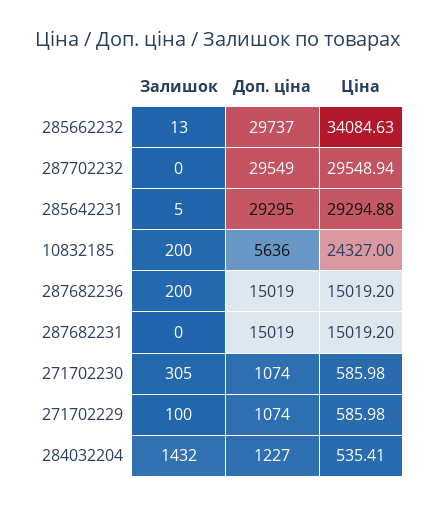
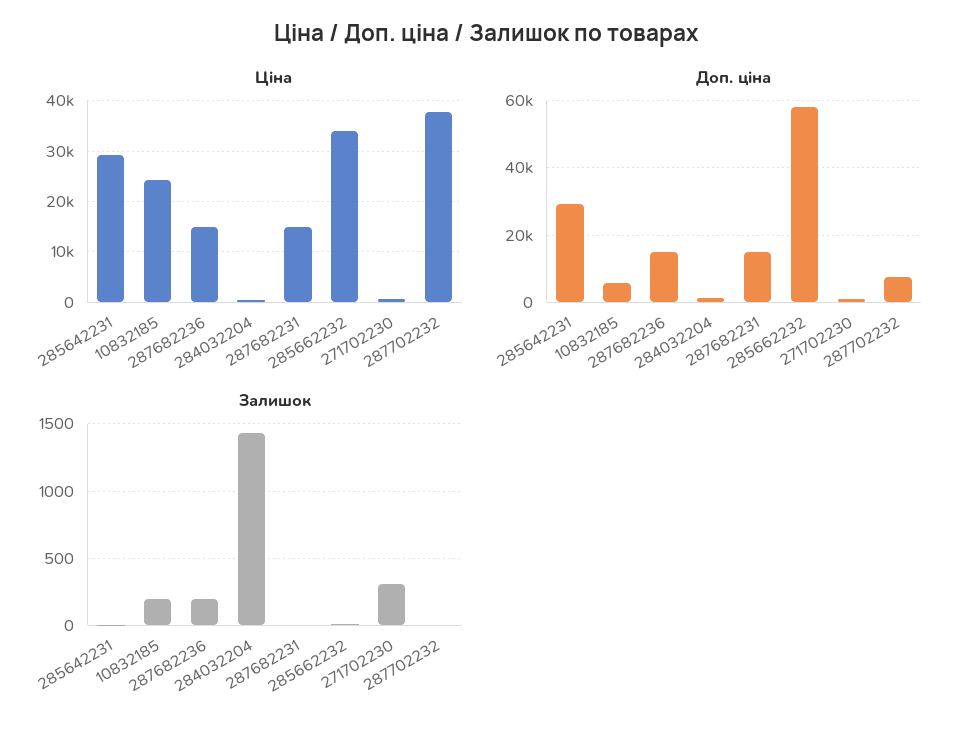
Доп. ціна, 285662232: 29737 -> 58000
Доп. ціна, 287702232: 29549 -> 8000
Ціна, 287702232: 29548.94 -> 38000
Залишок, 271702229: 100 -> none
Доп. ціна, 271702229: 1074 -> none
Ціна, 271702229: 585.98 -> none

